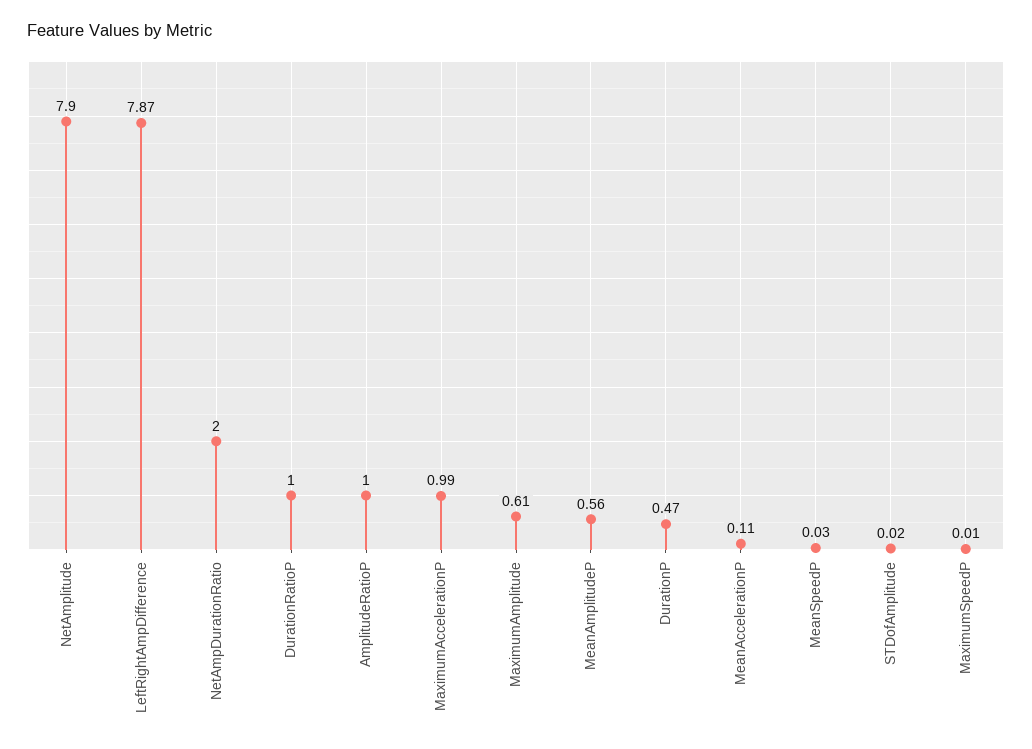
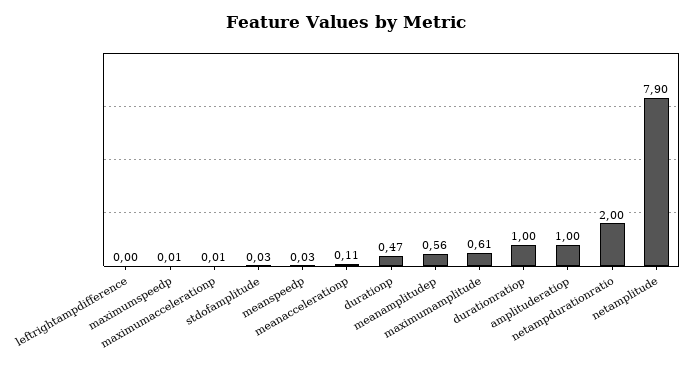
LeftRightAmpDifference: 7.87 -> 0
MaximumAccelerationP: 0.99 -> 0.01
STDofAmplitude: 0.02 -> 0.03

